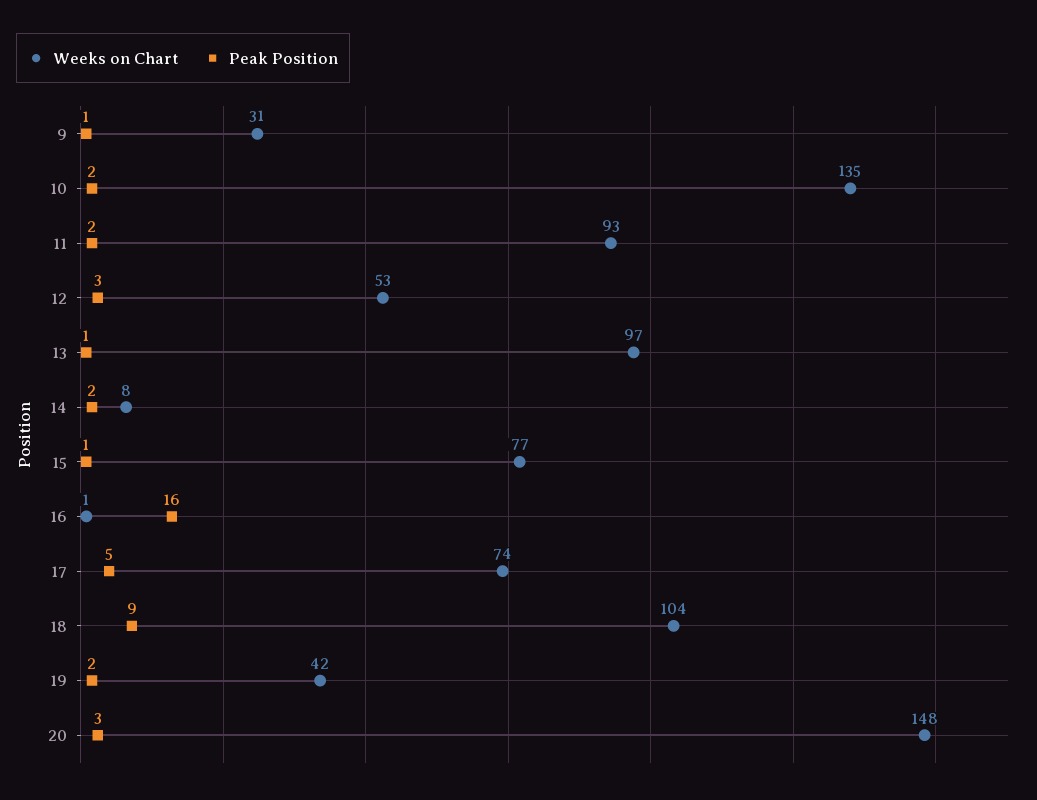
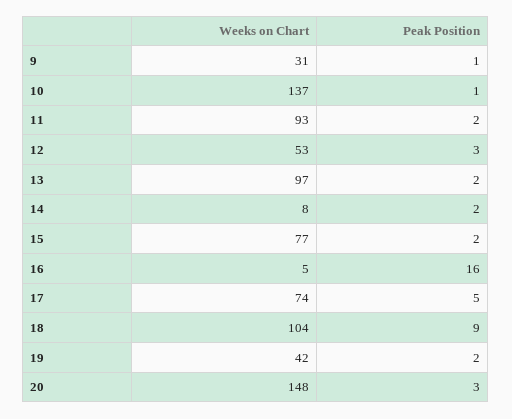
Weeks on Chart, 10: 135 -> 137
Peak Position, 10: 2 -> 1
Peak Position, 13: 1 -> 2
Peak Position, 15: 1 -> 2
Weeks on Chart, 16: 1 -> 5

